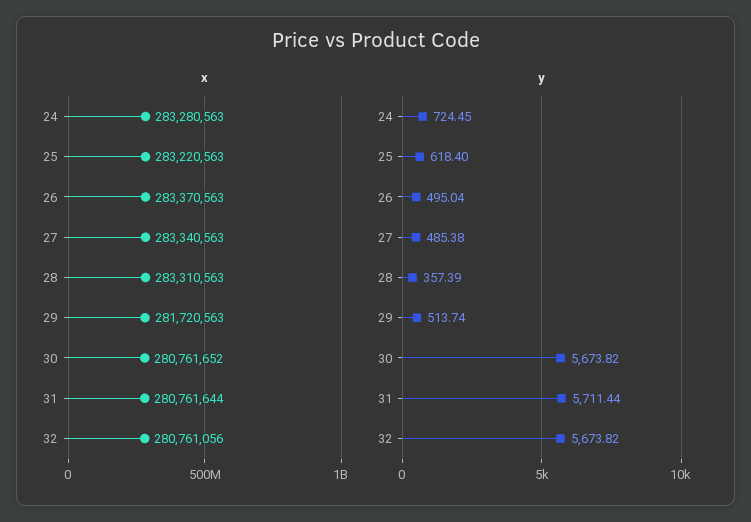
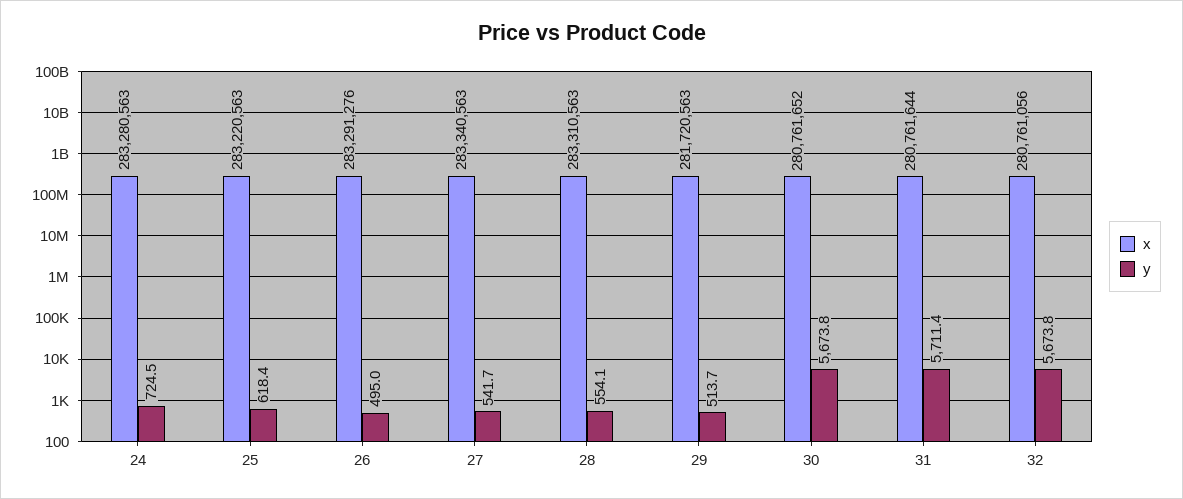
x, 26: 283370563 -> 283291276
y, 27: 485.38 -> 541.7
y, 28: 357.39 -> 554.1

